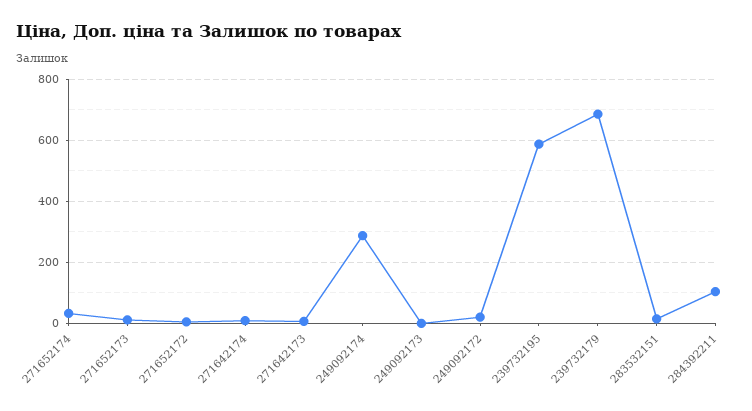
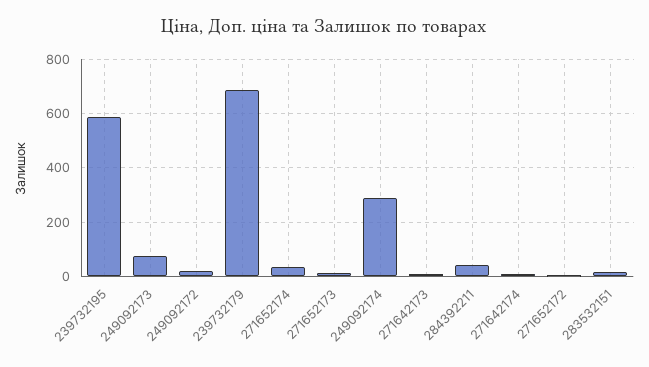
249092173: 0 -> 75
284392211: 100 -> 50

